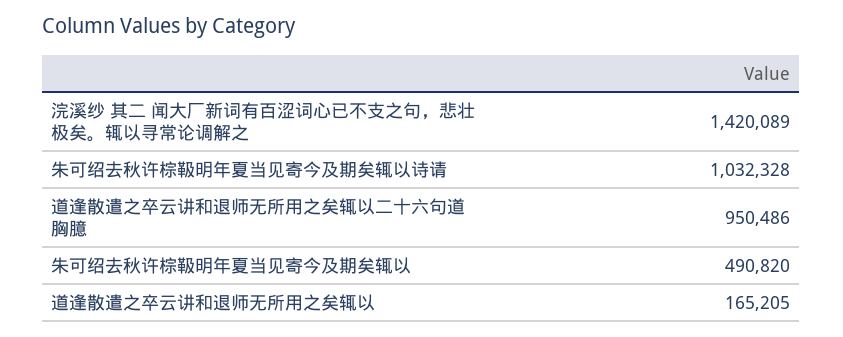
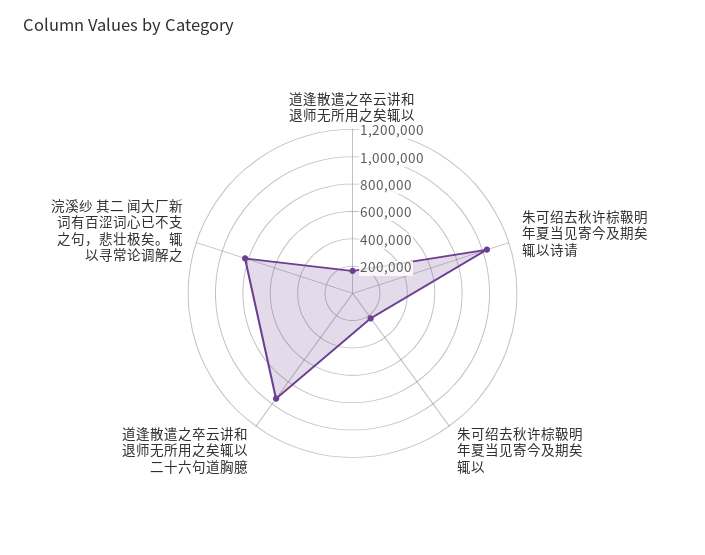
浣溪纱 其二 闻大厂新词有百涩词心已不支之句，悲壮极矣。辄以寻常论调解之: 1420089 -> 800000
朱可绍去秋许棕靸明年夏当见寄今及期矣辄以: 490820 -> 200000

